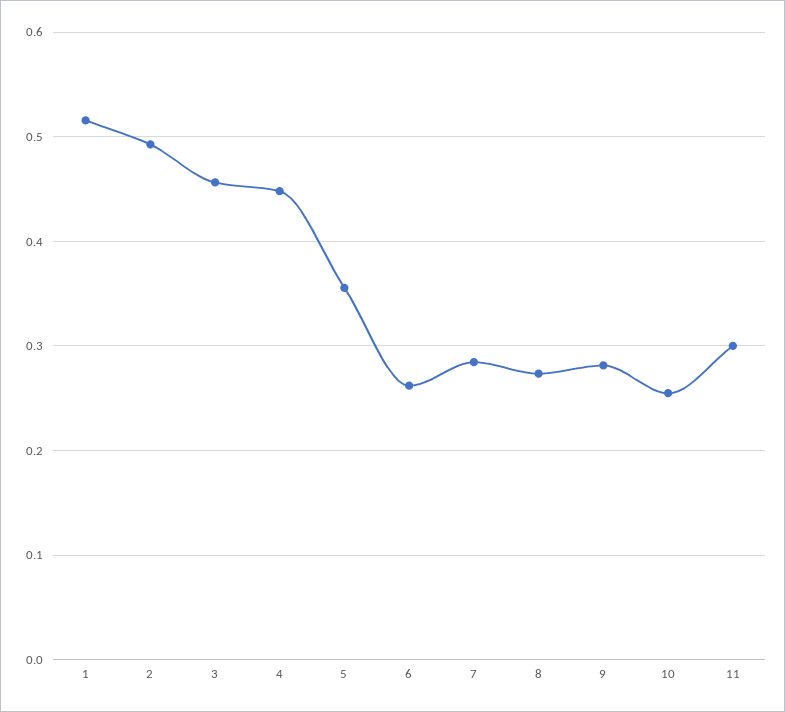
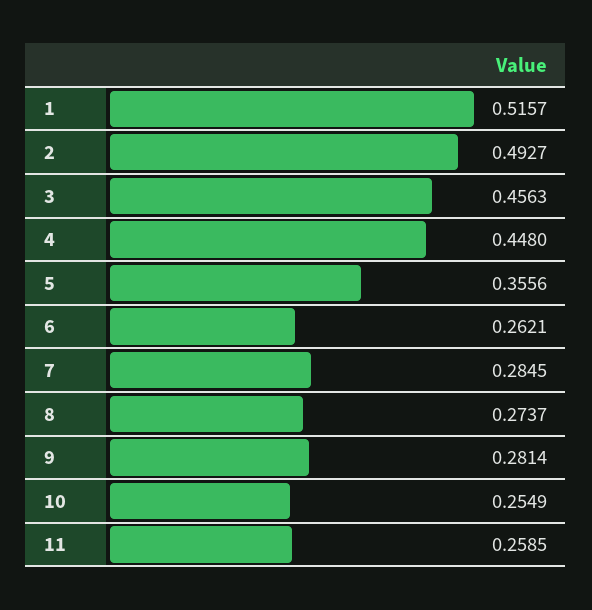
11: 0.3 -> 0.2585

